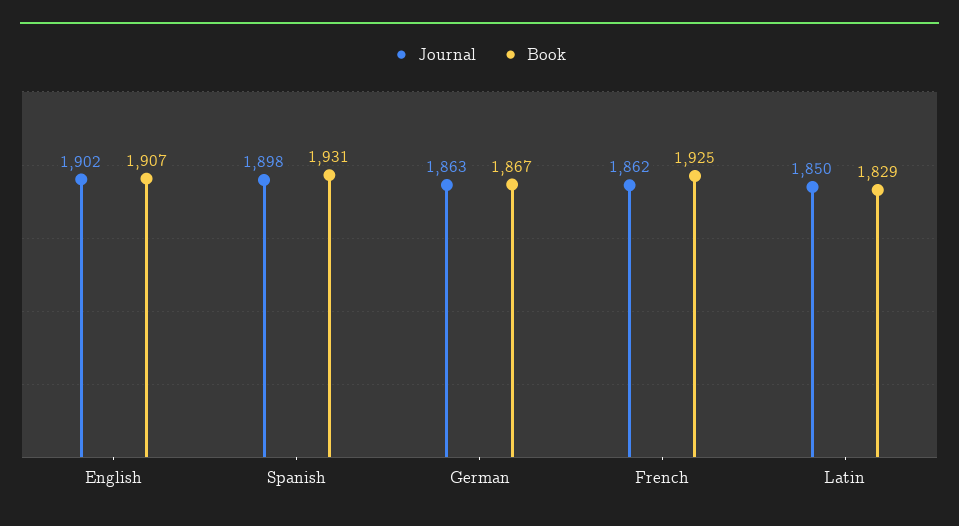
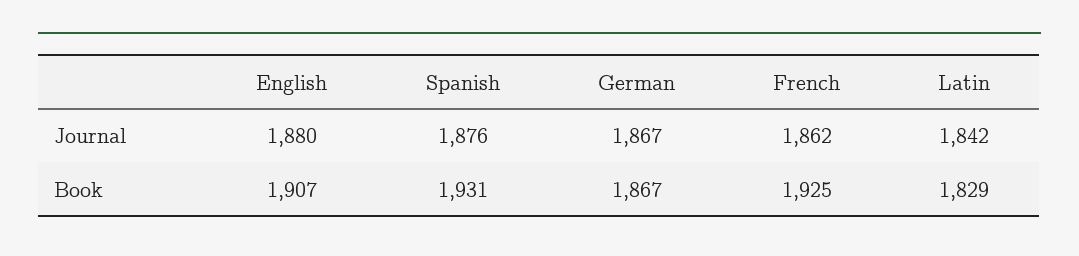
Journal, English: 1902 -> 1880
Journal, Spanish: 1898 -> 1876
Journal, German: 1863 -> 1867
Journal, Latin: 1850 -> 1842

